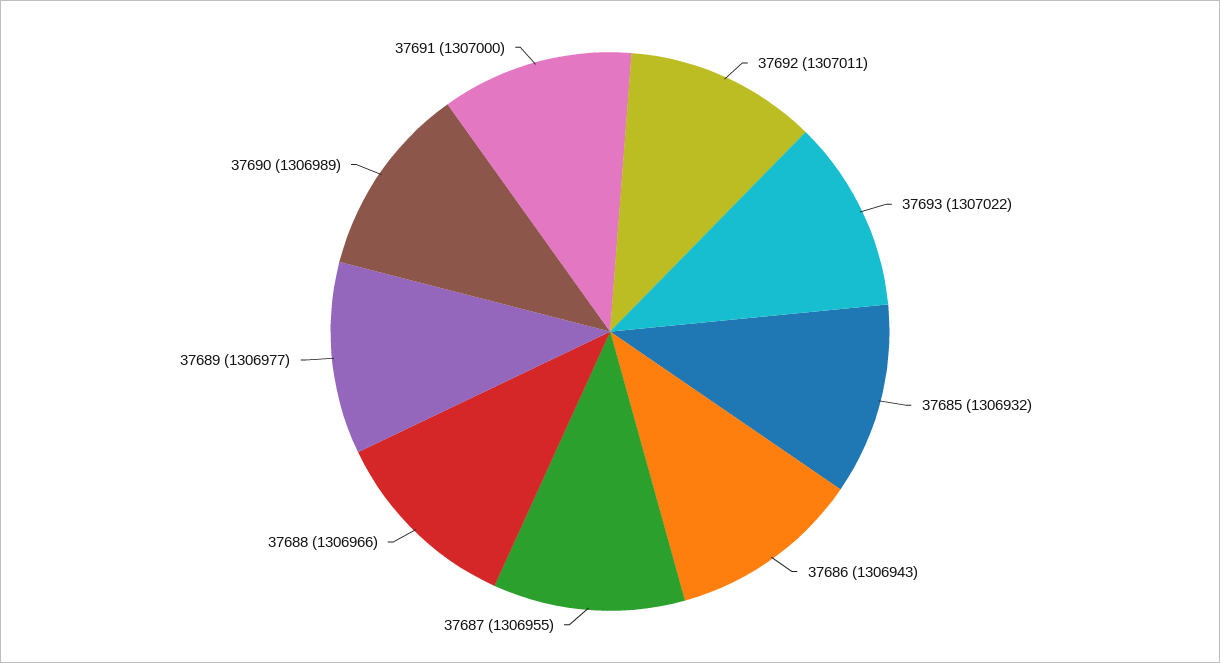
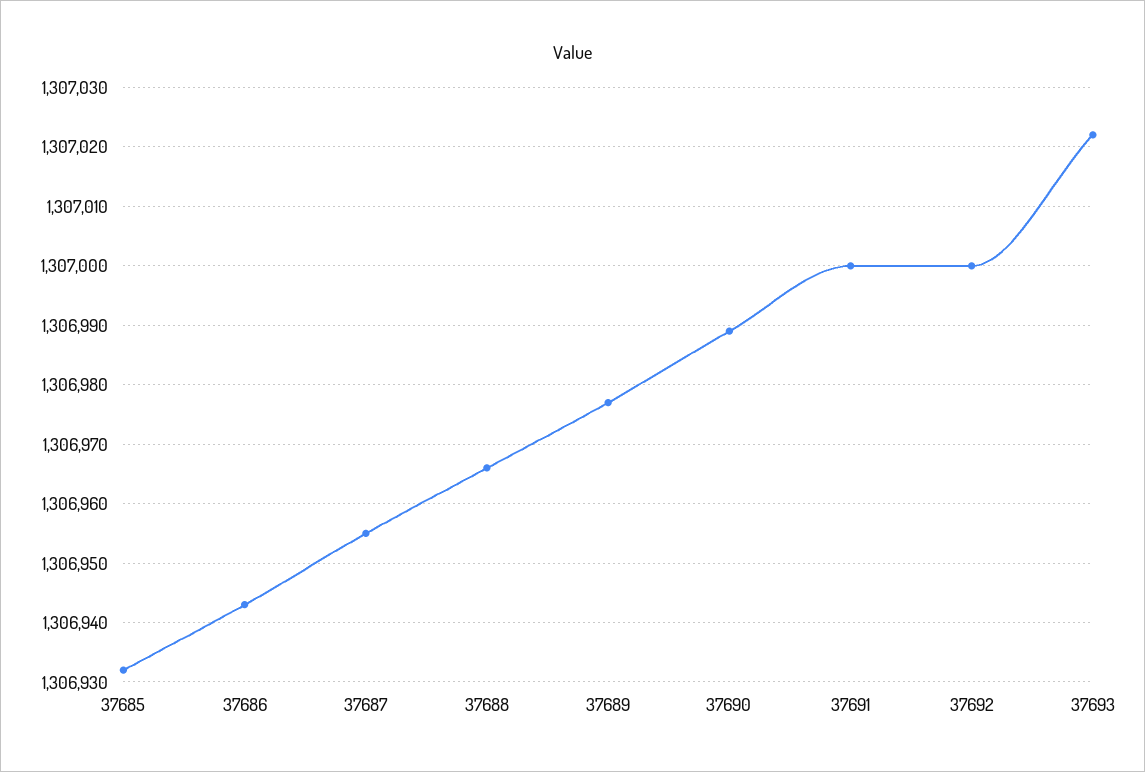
37692: 1307011 -> 1307000

